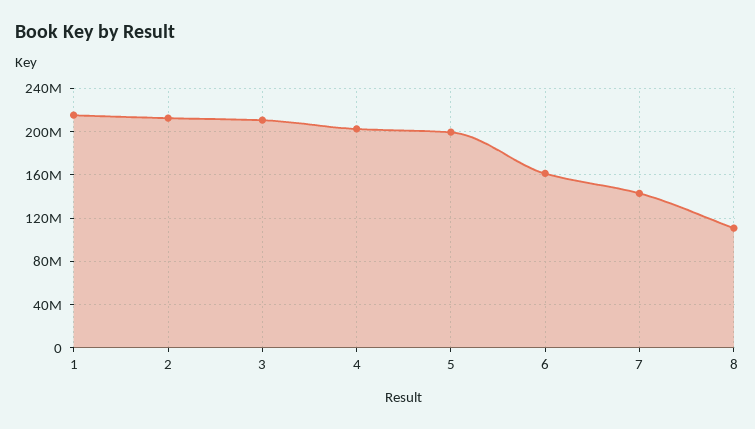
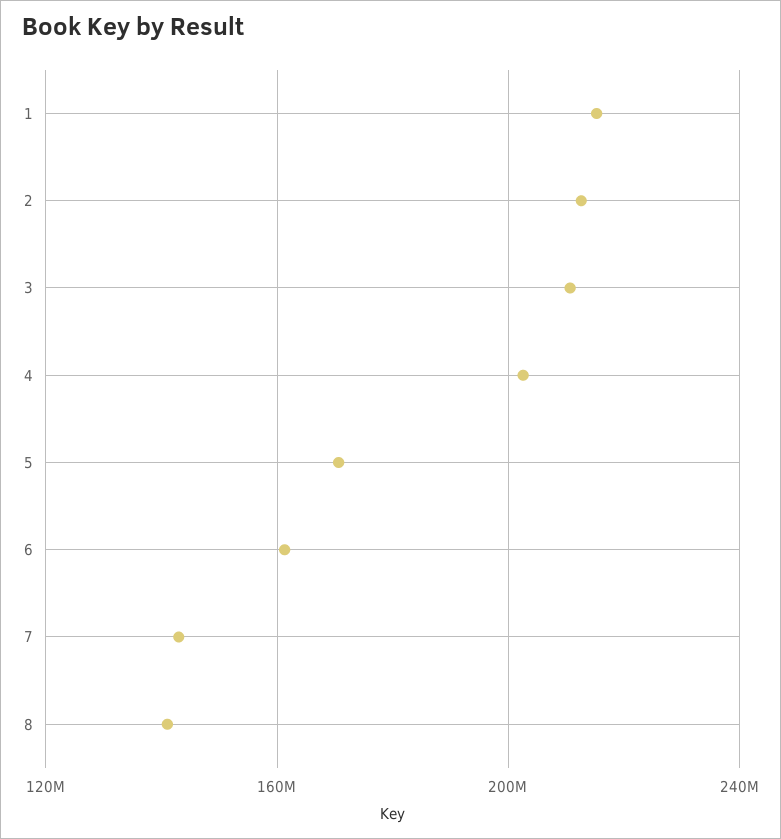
5: 200000000 -> 170000000
8: 110000000 -> 140000000

